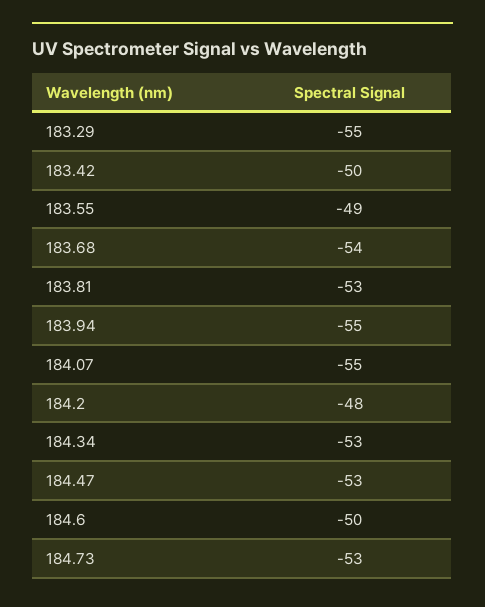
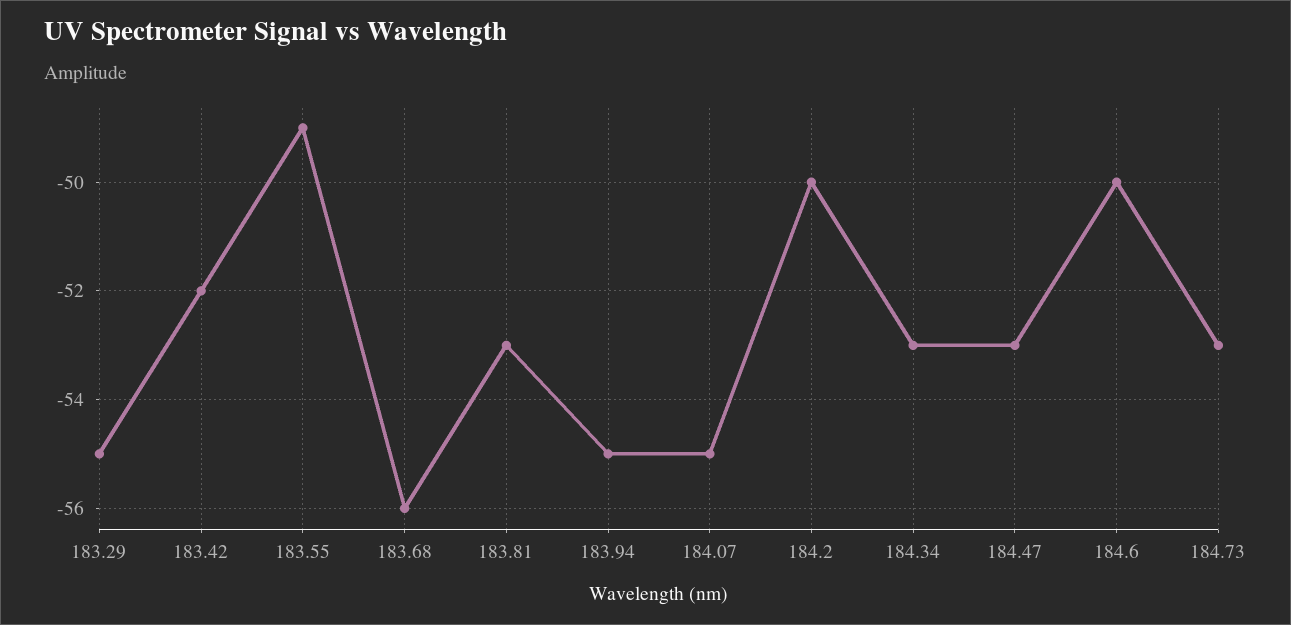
183.42: -50 -> -52
183.68: -54 -> -56
184.2: -48 -> -50

